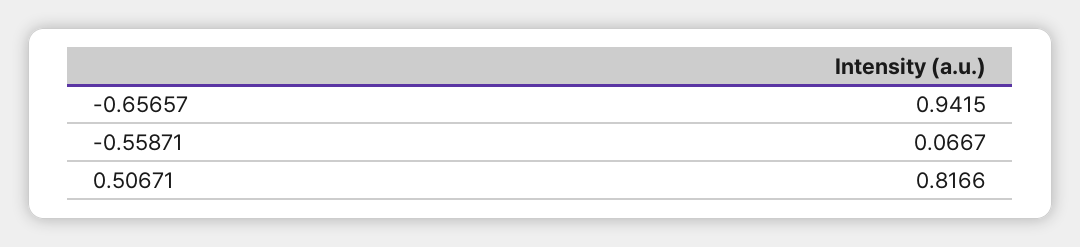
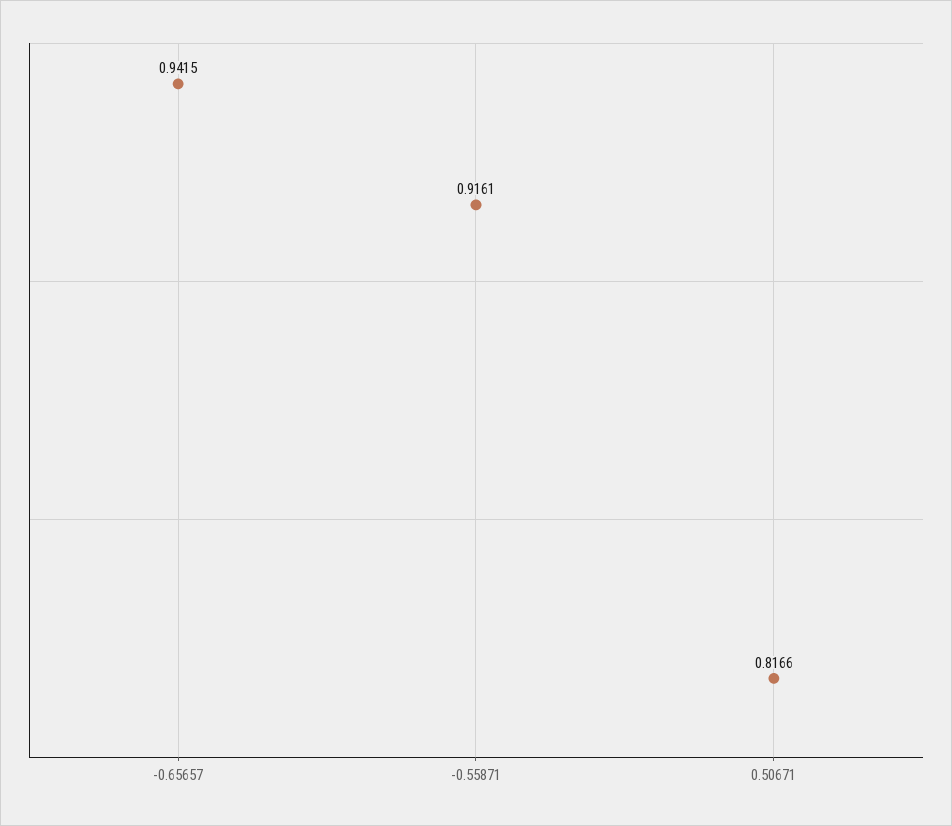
-0.55871: 0.0667 -> 0.9161

